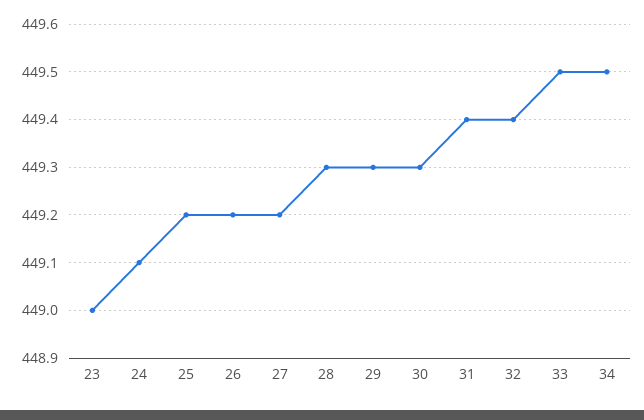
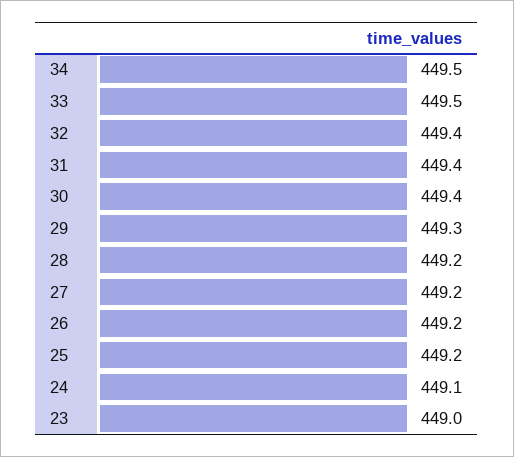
28: 449.3 -> 449.2
30: 449.3 -> 449.4

